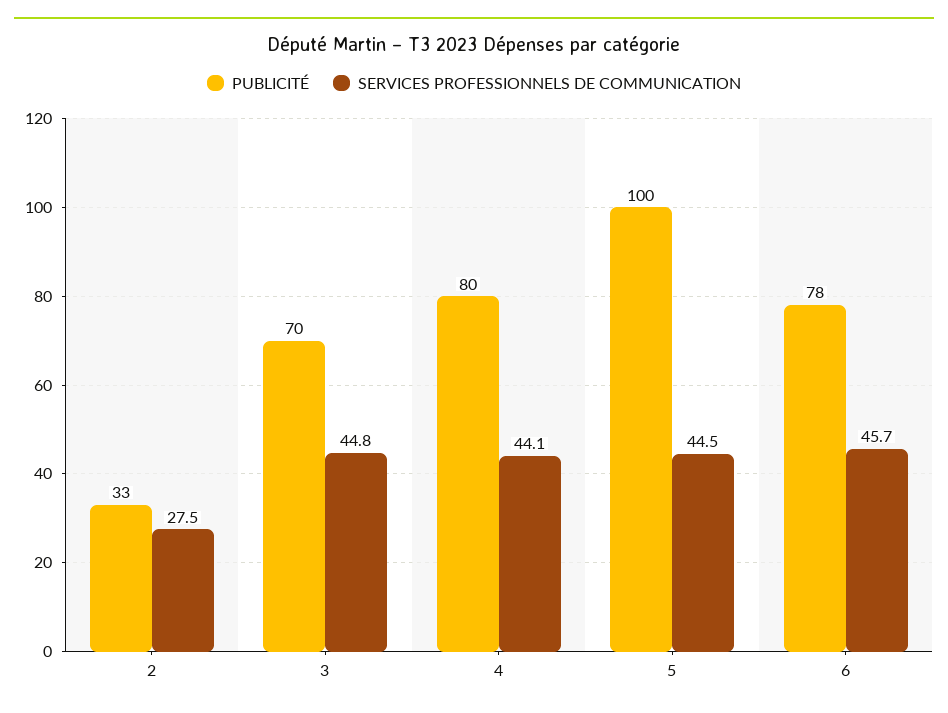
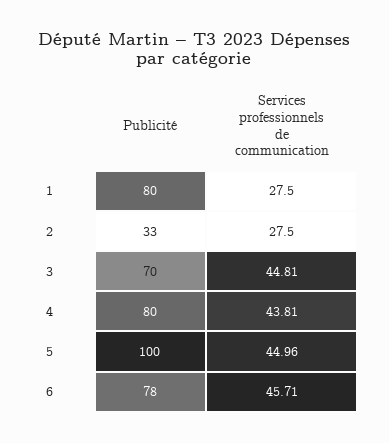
SERVICES PROFESSIONNELS DE COMMUNICATION, 4: 44.1 -> 43.81
SERVICES PROFESSIONNELS DE COMMUNICATION, 5: 44.5 -> 44.96
PUBLICITÉ, 1: none -> 80
SERVICES PROFESSIONNELS DE COMMUNICATION, 1: none -> 27.5

